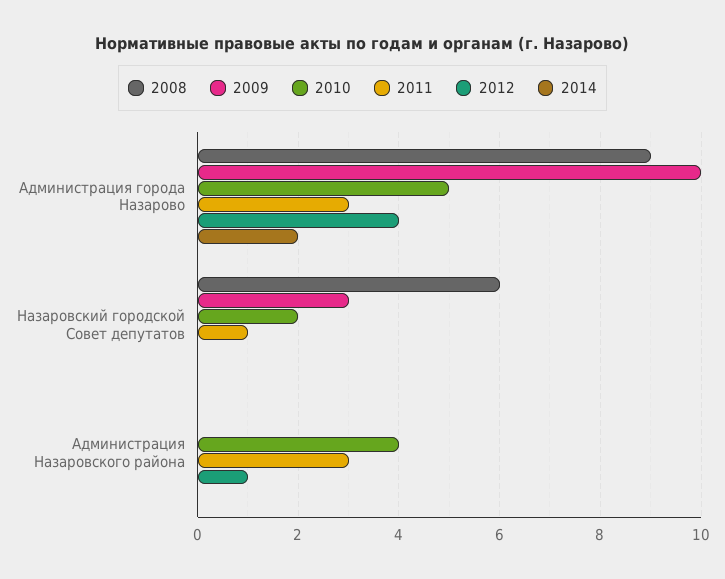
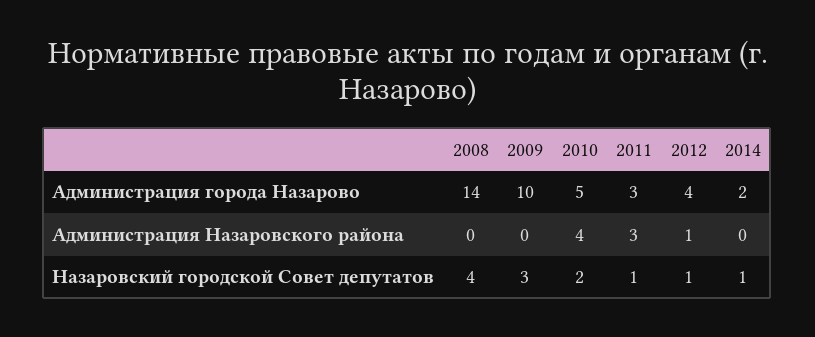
2008, Администрация города Назарово: 9 -> 14
2008, Назаровский городской Совет депутатов: 6 -> 4
2012, Назаровский городской Совет депутатов: 0 -> 1
2014, Назаровский городской Совет депутатов: 0 -> 1

